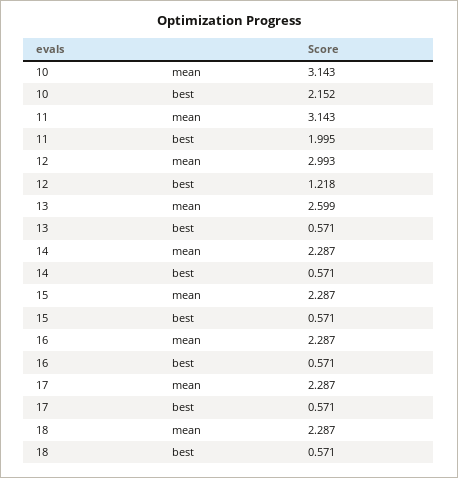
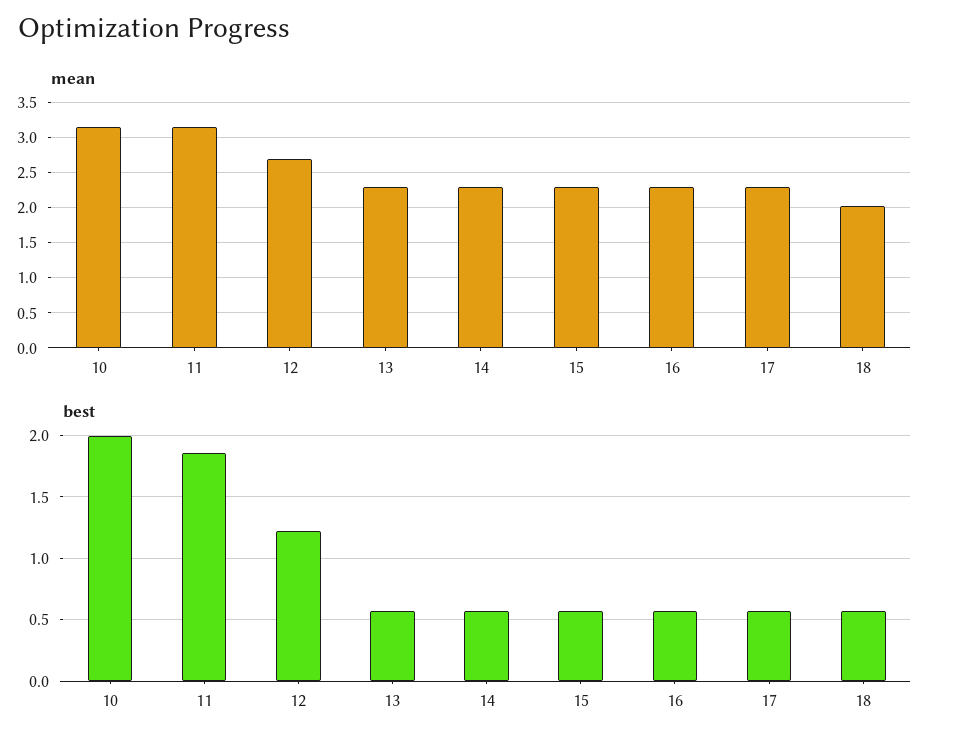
best, 10: 2.152 -> 2
best, 11: 1.995 -> 1.85
mean, 12: 2.993 -> 2.7
mean, 13: 2.599 -> 2.3
mean, 18: 2.287 -> 2

